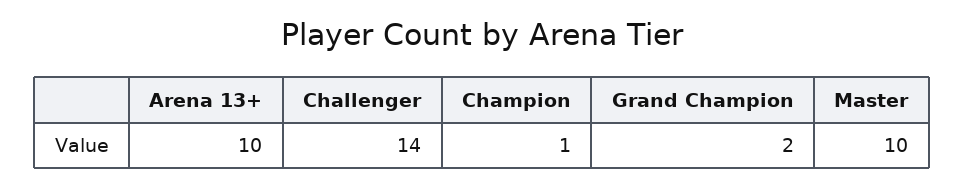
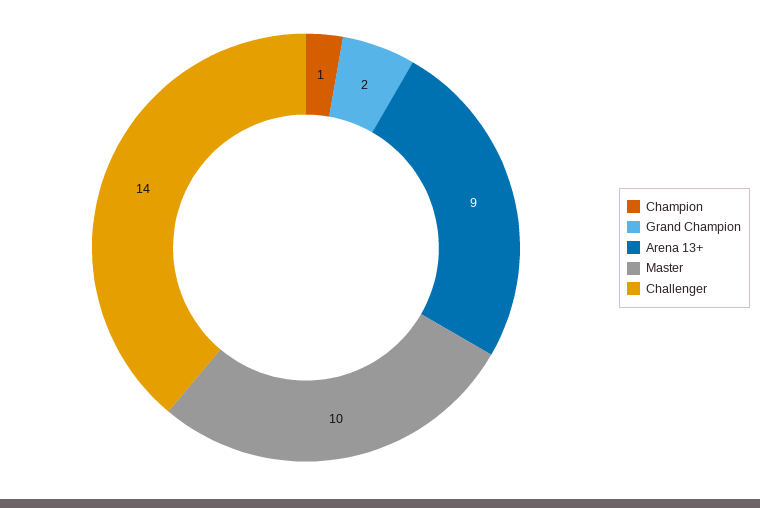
Arena 13+: 10 -> 9

